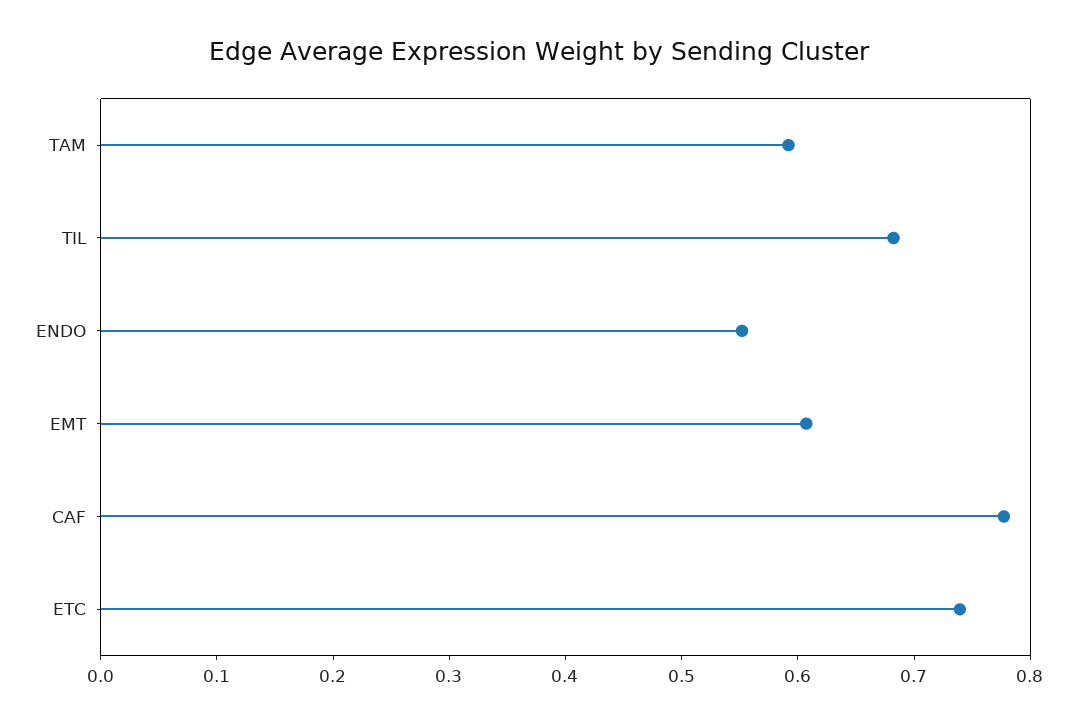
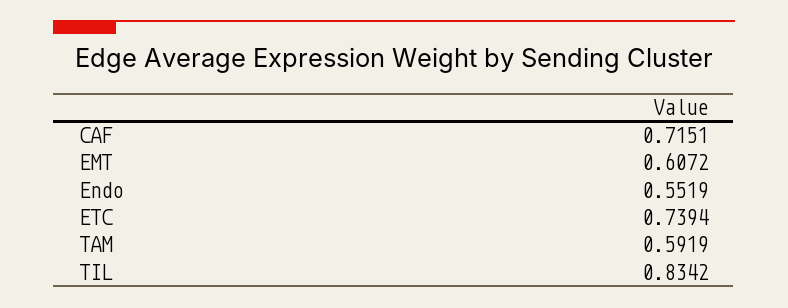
TIL: 0.68 -> 0.8342
CAF: 0.78 -> 0.7151

